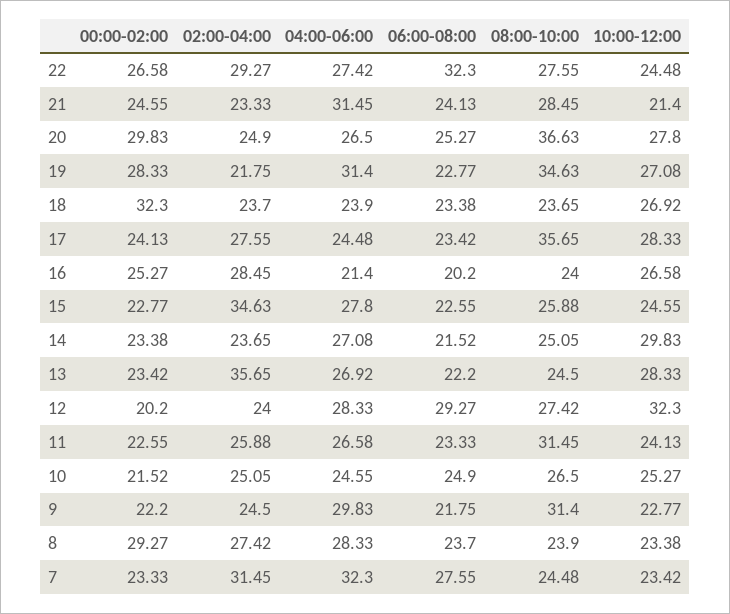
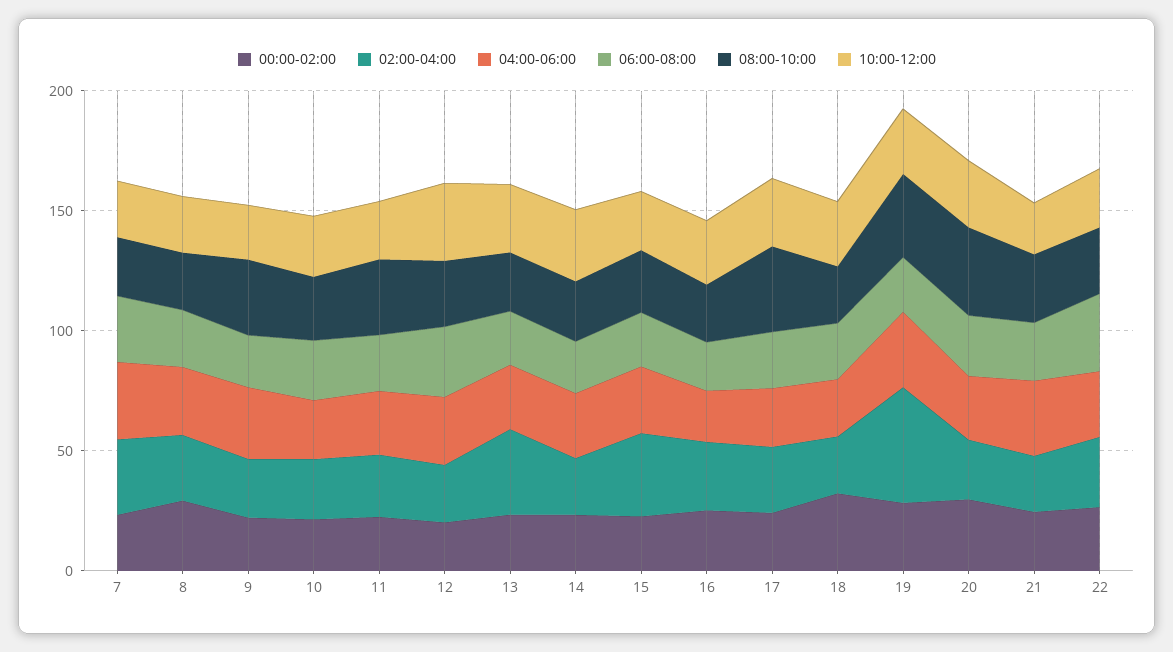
02:00-04:00, 19: 21.75 -> 50

